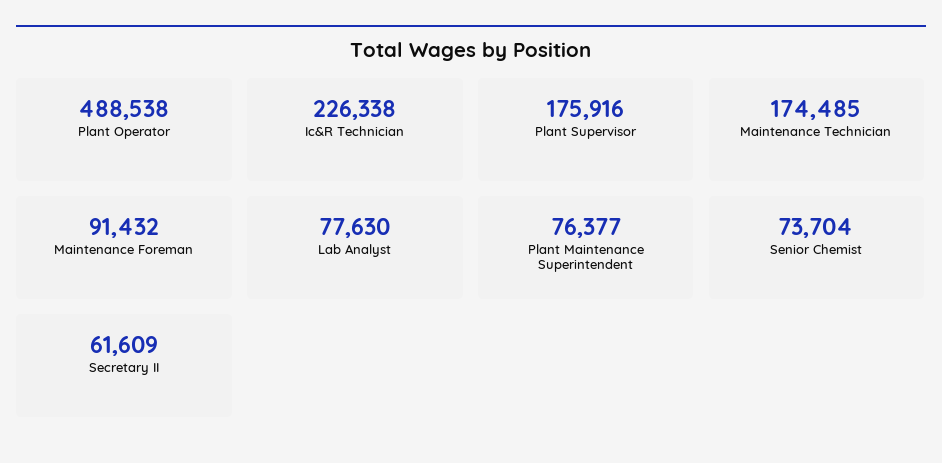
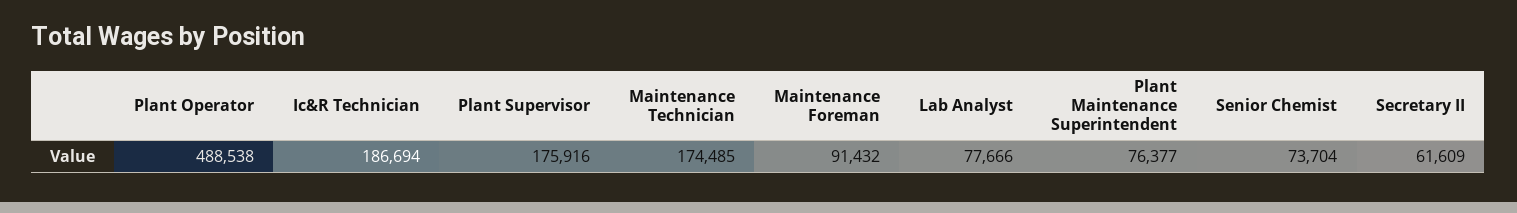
Ic&R Technician: 226338 -> 186694
Lab Analyst: 77630 -> 77666

